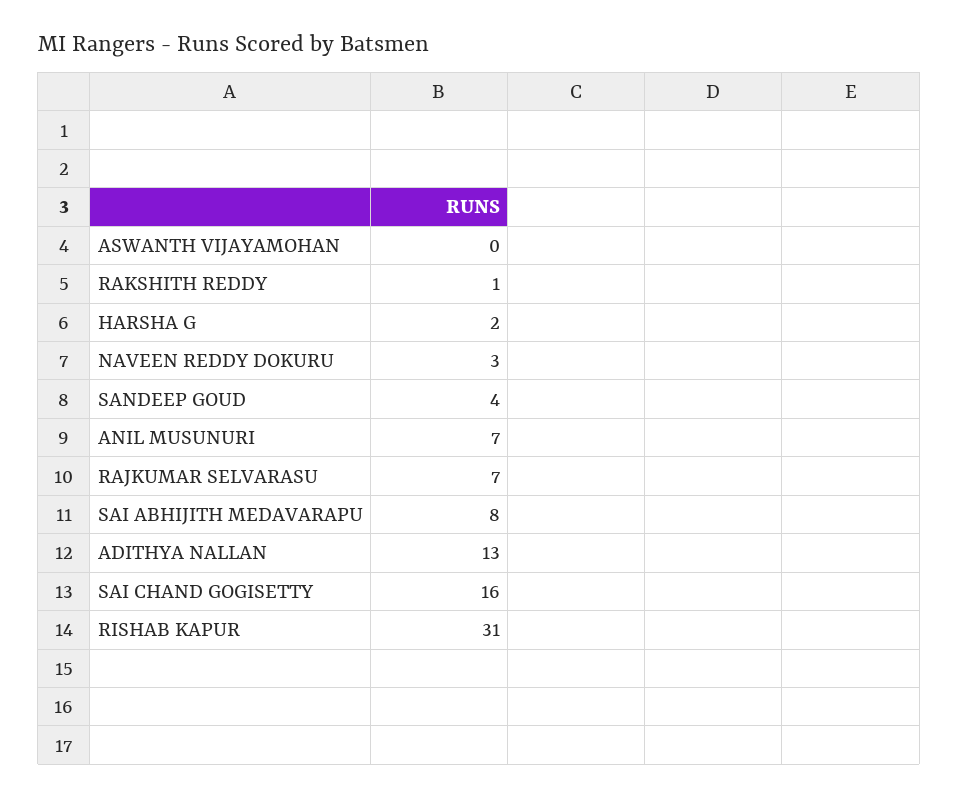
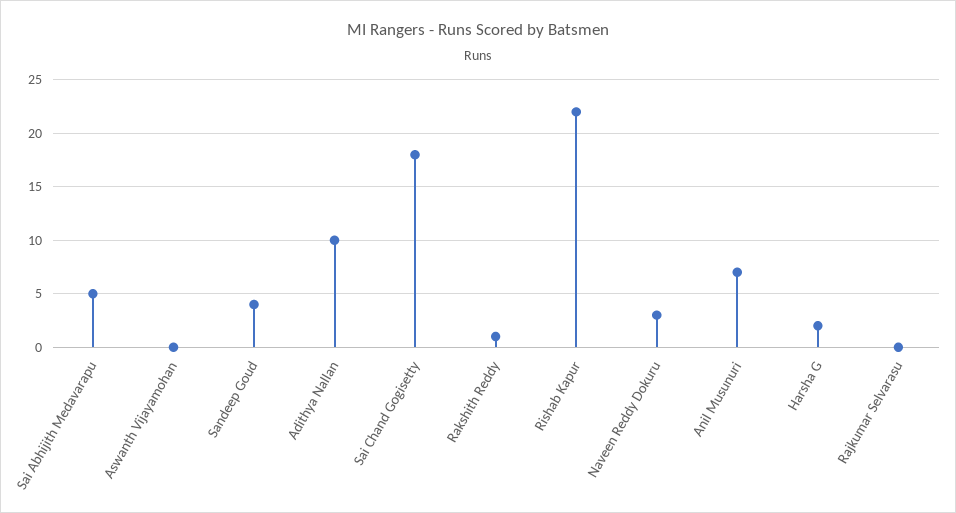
RAJKUMAR SELVARASU: 7 -> 0
SAI ABHIJITH MEDAVARAPU: 8 -> 5
ADITHYA NALLAN: 13 -> 10
SAI CHAND GOGISETTY: 16 -> 18
RISHAB KAPUR: 31 -> 22

